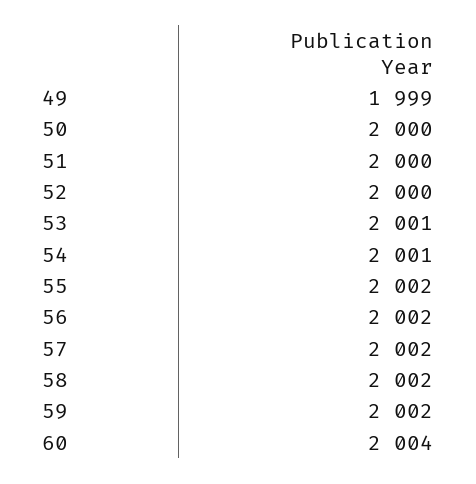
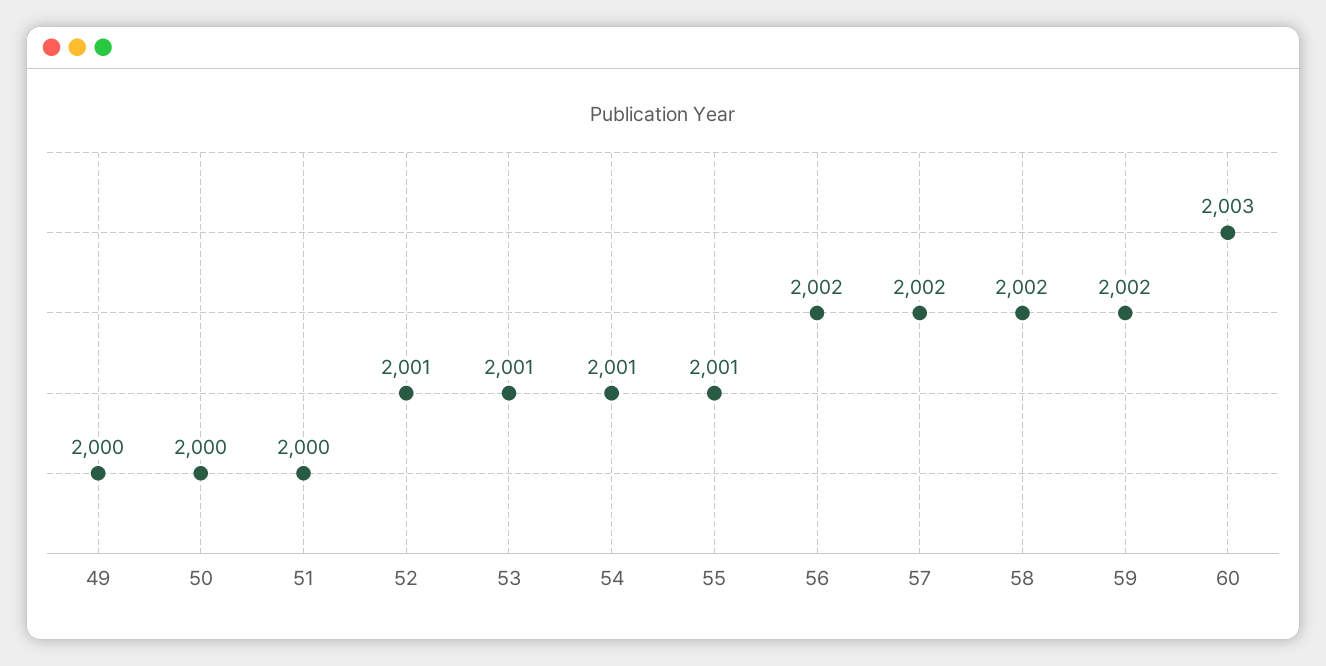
49: 1999 -> 2000
52: 2000 -> 2001
55: 2002 -> 2001
60: 2004 -> 2003

